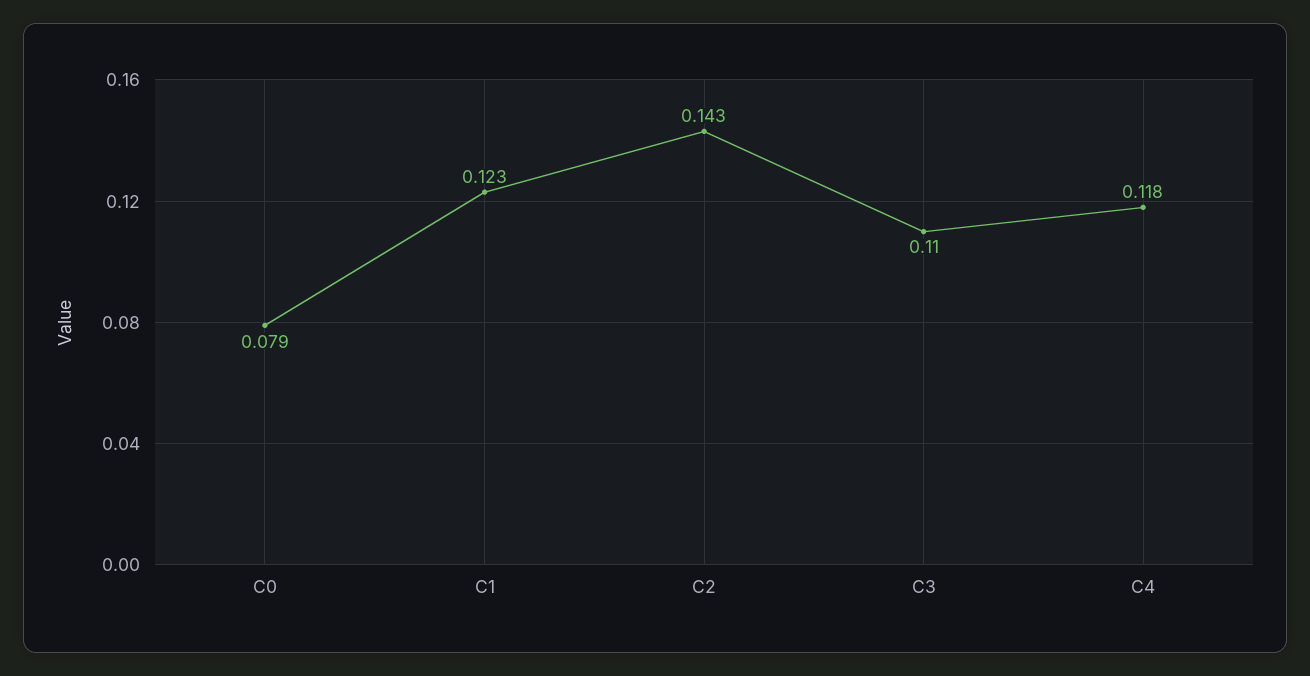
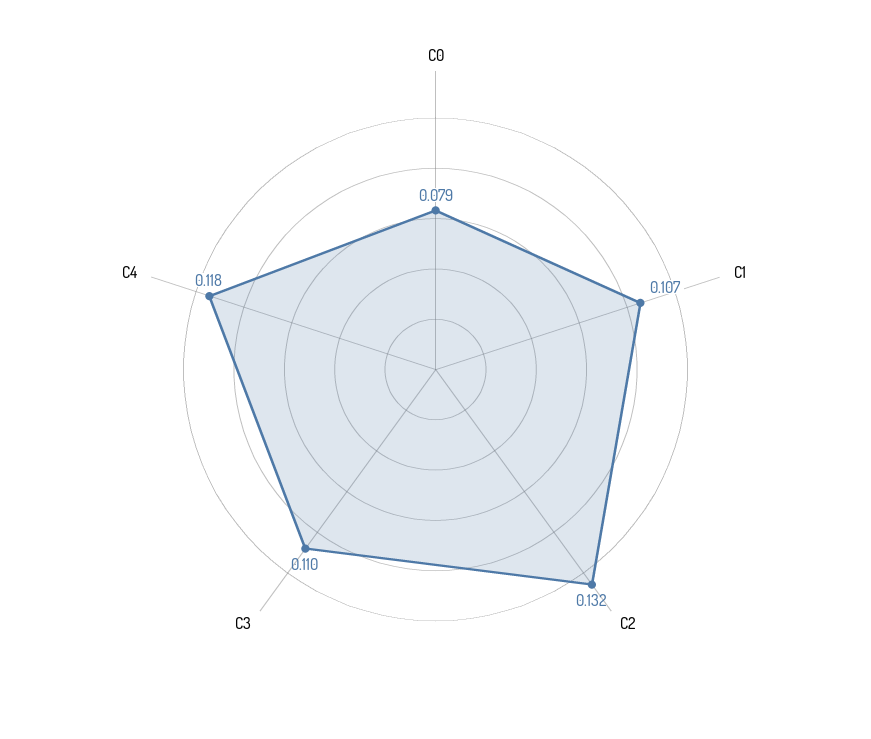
C1: 0.123 -> 0.107
C2: 0.143 -> 0.132

